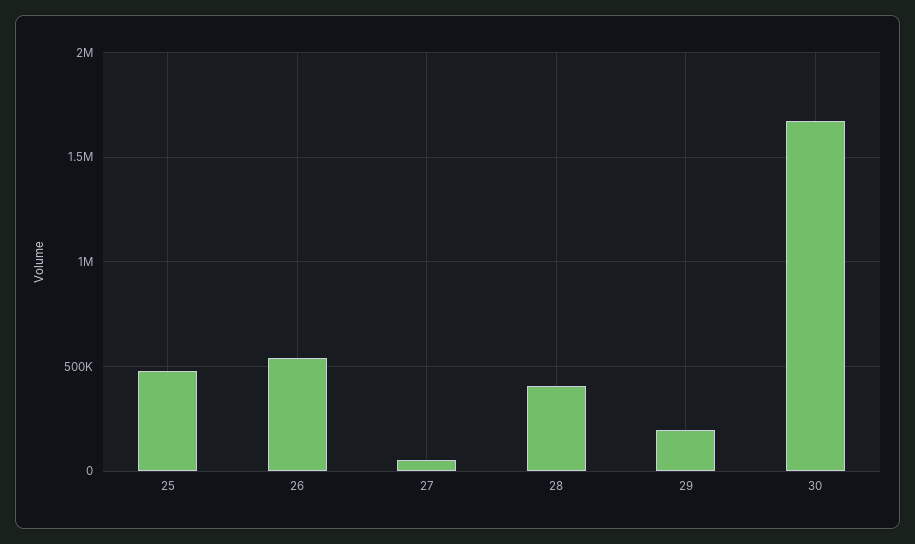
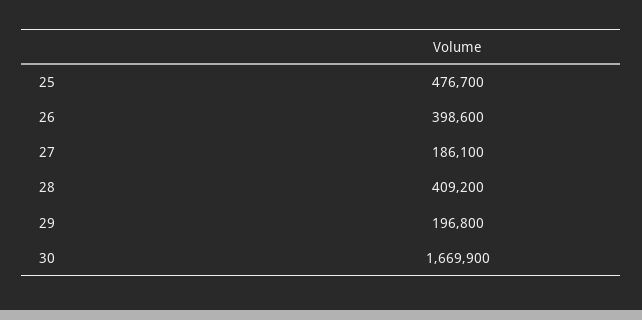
26: 550000 -> 398600
27: 50000 -> 186100

